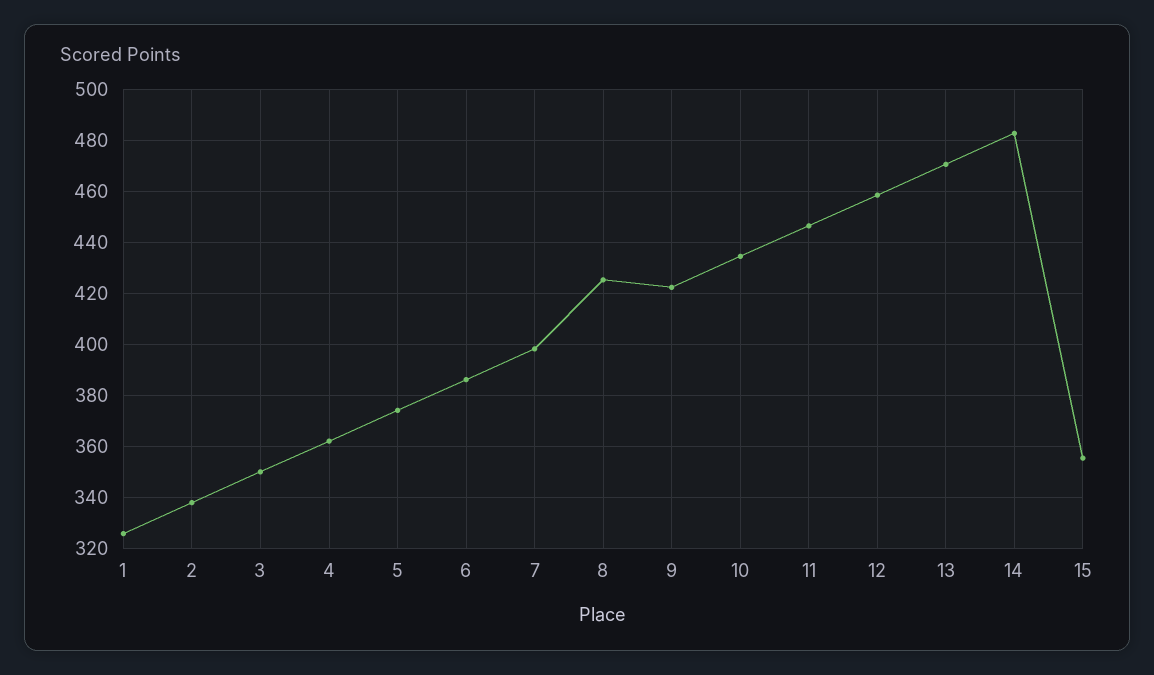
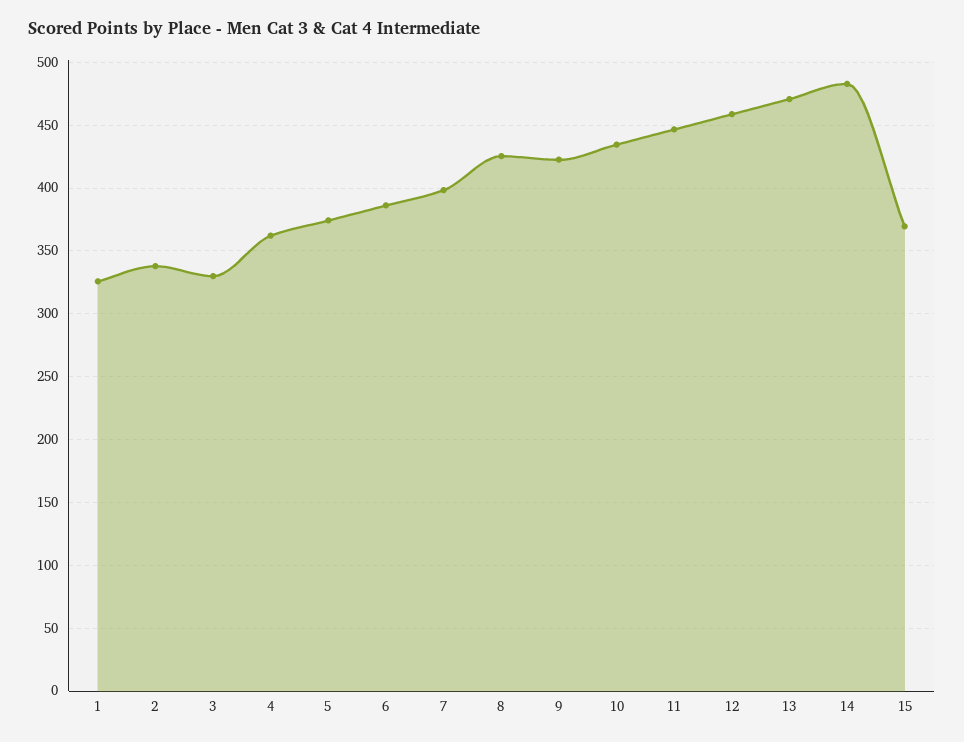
3: 350 -> 330
15: 355 -> 370

